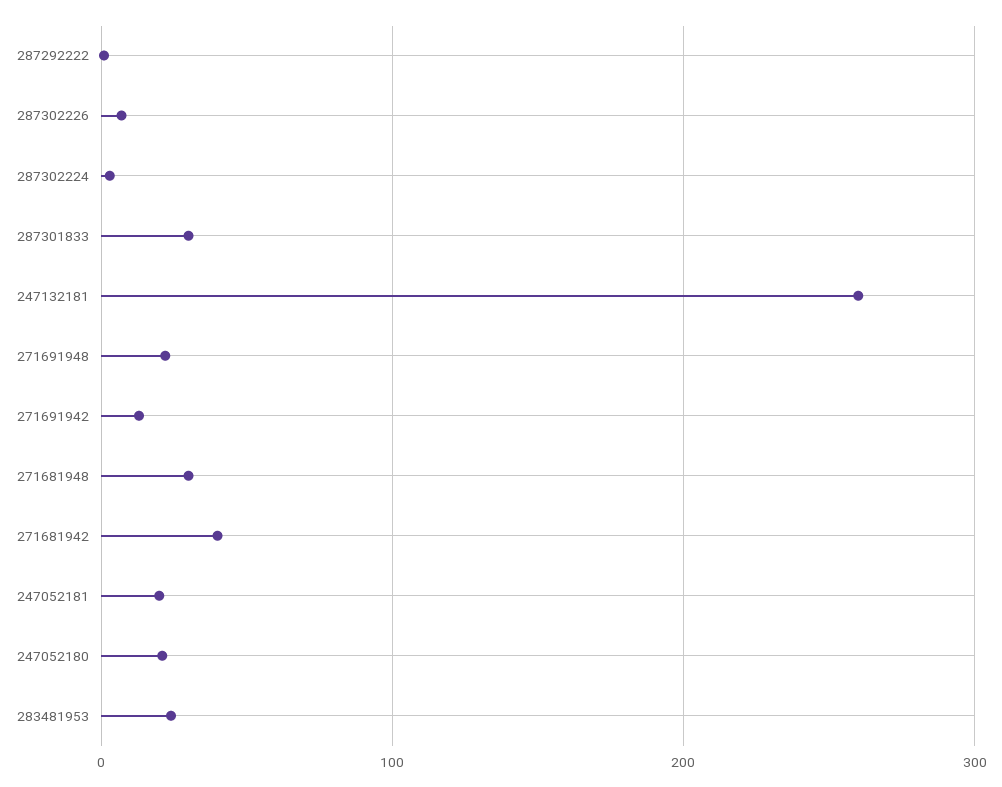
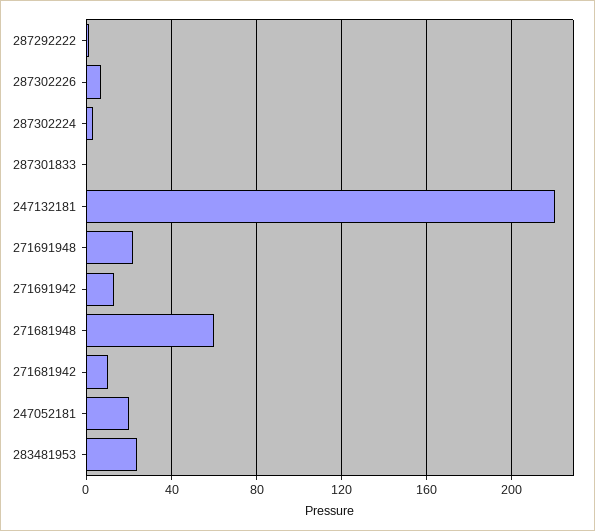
287301833: 30 -> 0
247132181: 260 -> 220
271681948: 30 -> 60
271681942: 40 -> 10
247052180: 20 -> none

